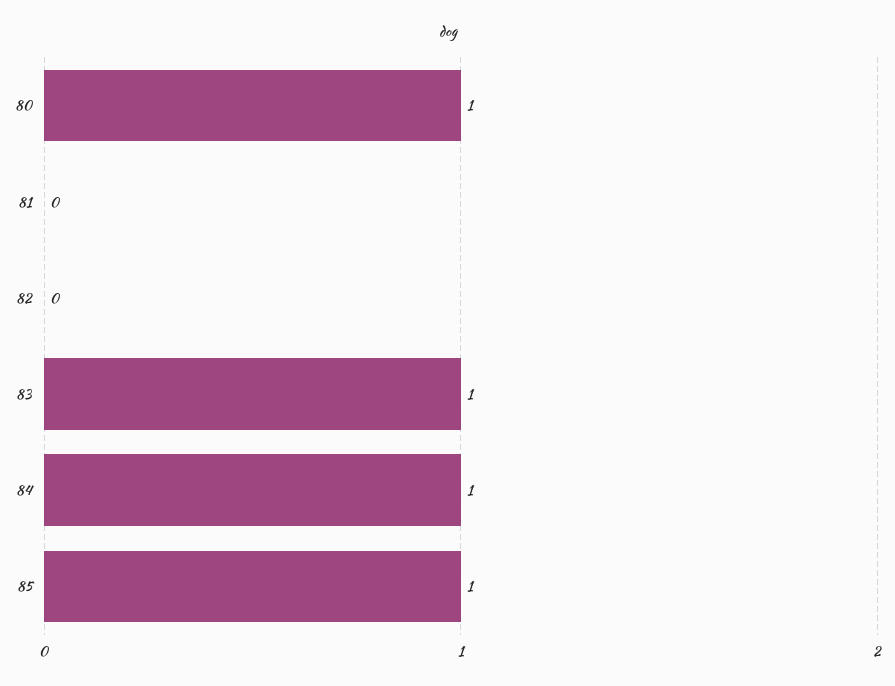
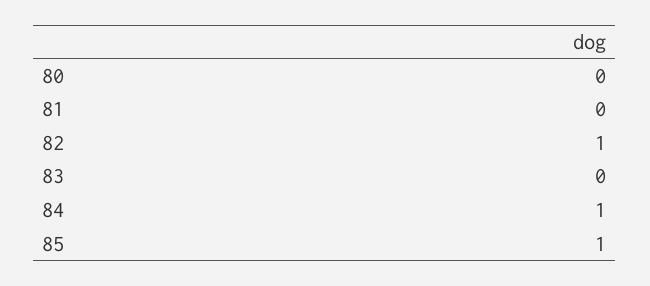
80: 1 -> 0
82: 0 -> 1
83: 1 -> 0

